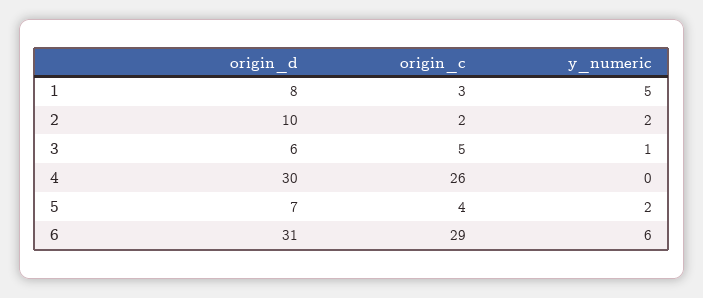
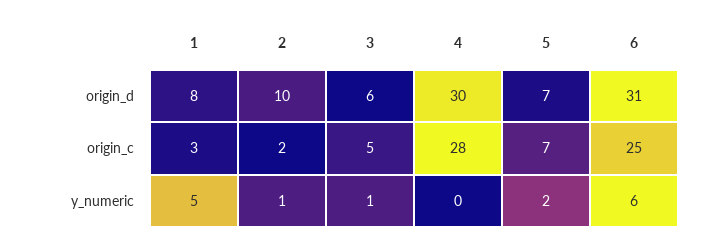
y_numeric, 2: 2 -> 1
origin_c, 4: 26 -> 28
origin_c, 5: 4 -> 7
origin_c, 6: 29 -> 25

